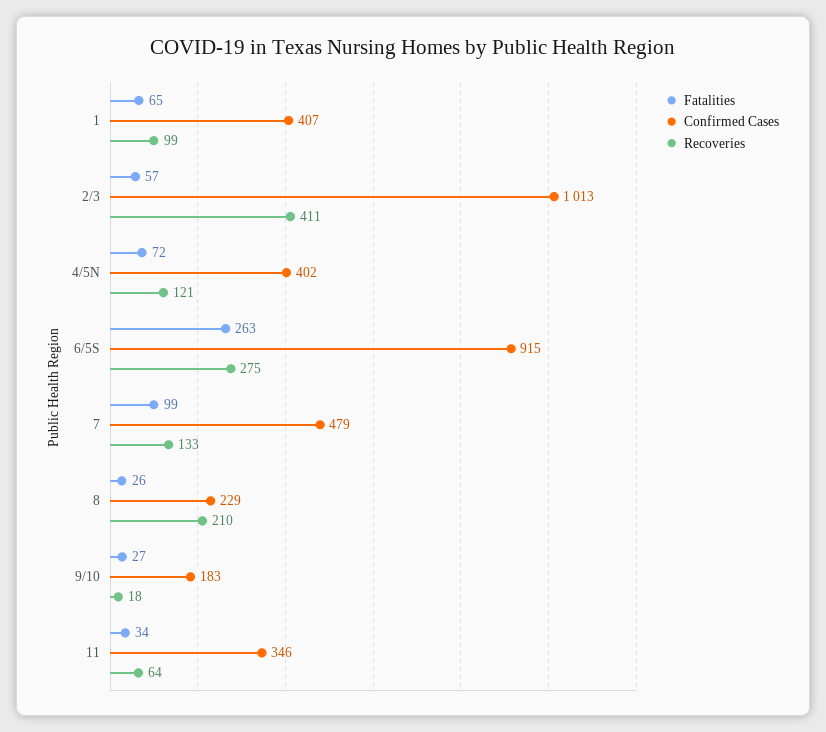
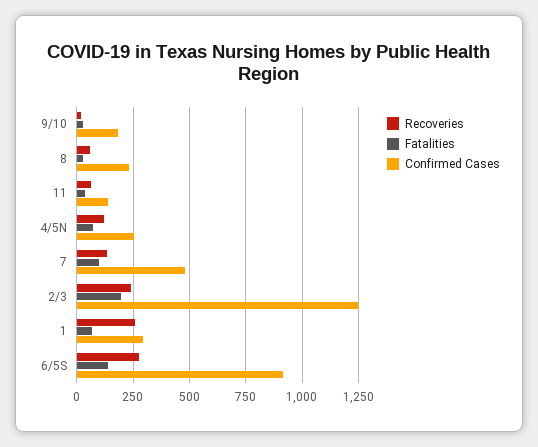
Confirmed Cases, 1: 407 -> 300
Recoveries, 1: 99 -> 250
Fatalities, 2/3: 57 -> 200
Confirmed Cases, 2/3: 1013 -> 1250
Recoveries, 2/3: 411 -> 250
Confirmed Cases, 4/5N: 402 -> 250
Fatalities, 6/5S: 263 -> 150
Recoveries, 8: 210 -> 50
Confirmed Cases, 11: 346 -> 150

